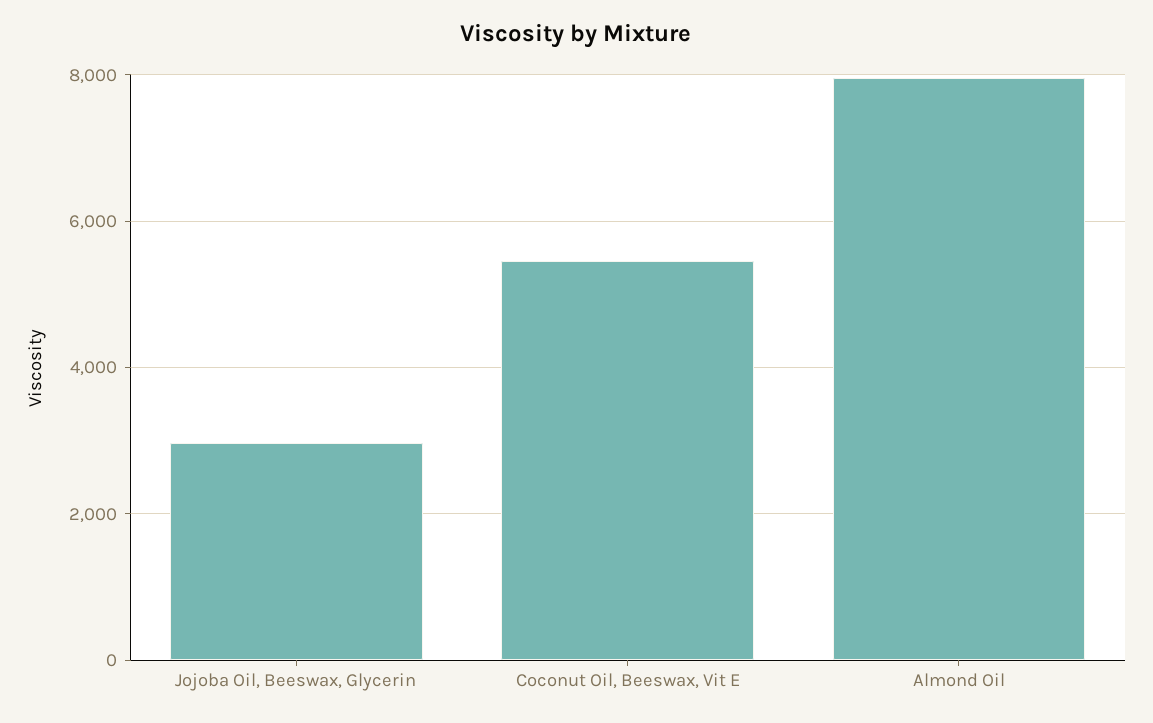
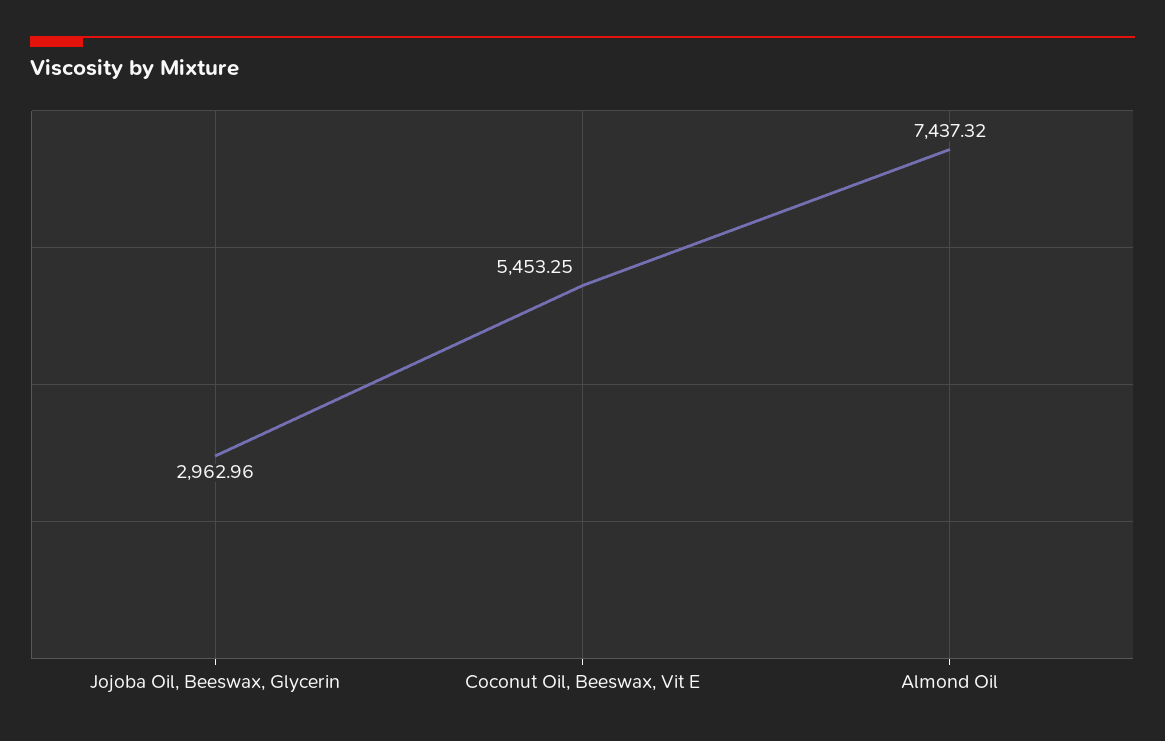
Almond Oil: 8000 -> 7437.32

